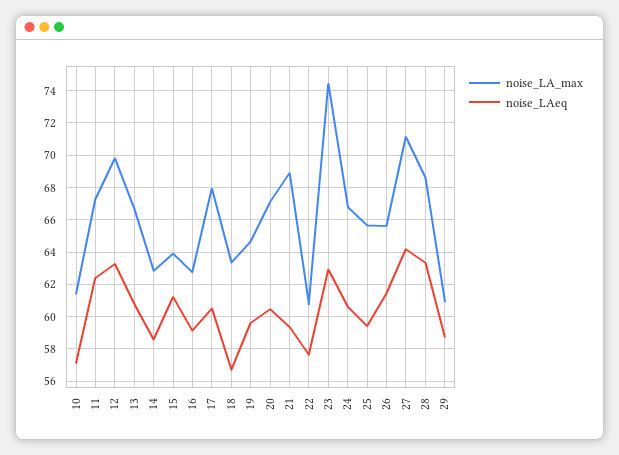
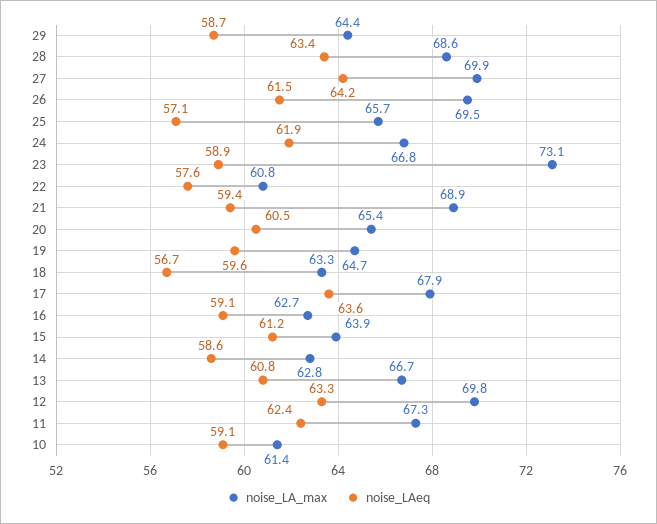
noise_LAeq, 10: 57 -> 59.1
noise_LAeq, 17: 60.5 -> 63.6
noise_LA_max, 20: 67 -> 65.4
noise_LA_max, 23: 74.5 -> 73.1
noise_LAeq, 23: 63 -> 58.9
noise_LAeq, 24: 60.5 -> 61.9
noise_LAeq, 25: 59.5 -> 57.1
noise_LA_max, 26: 65.5 -> 69.5
noise_LA_max, 27: 71 -> 69.9
noise_LA_max, 29: 61 -> 64.4

